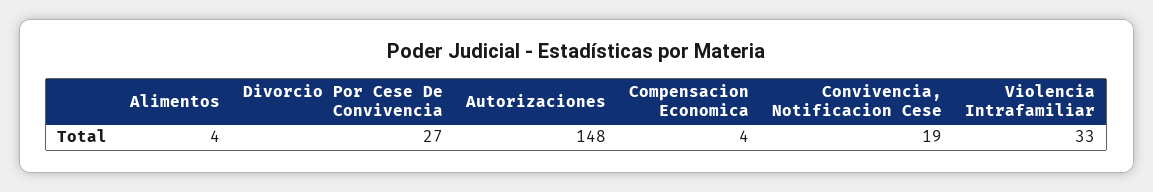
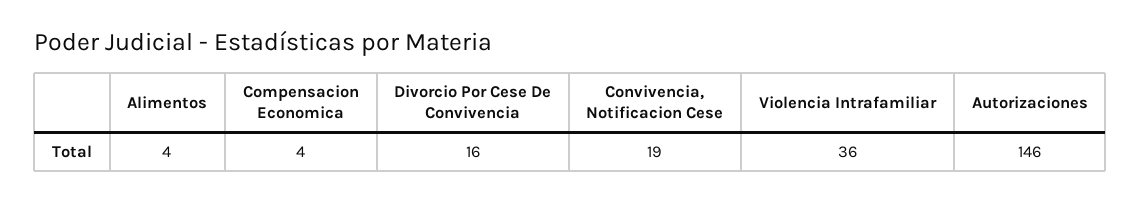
Divorcio Por Cese De Convivencia: 27 -> 16
Autorizaciones: 148 -> 146
Violencia Intrafamiliar: 33 -> 36

